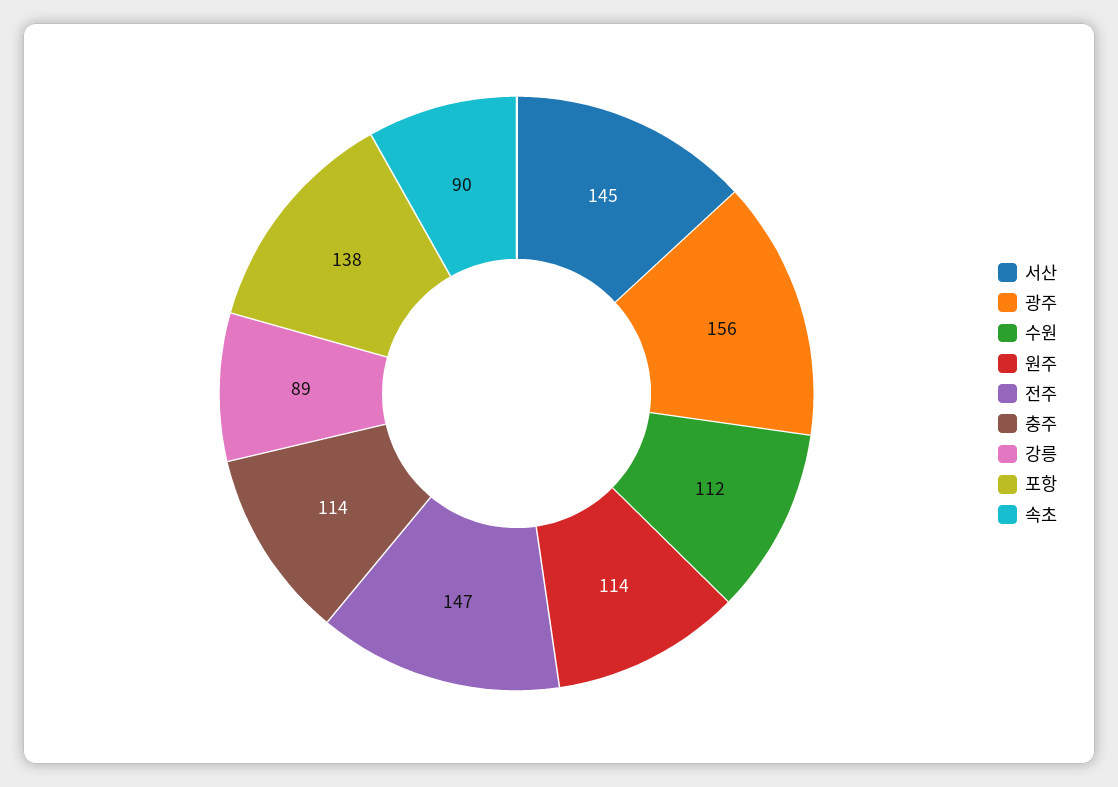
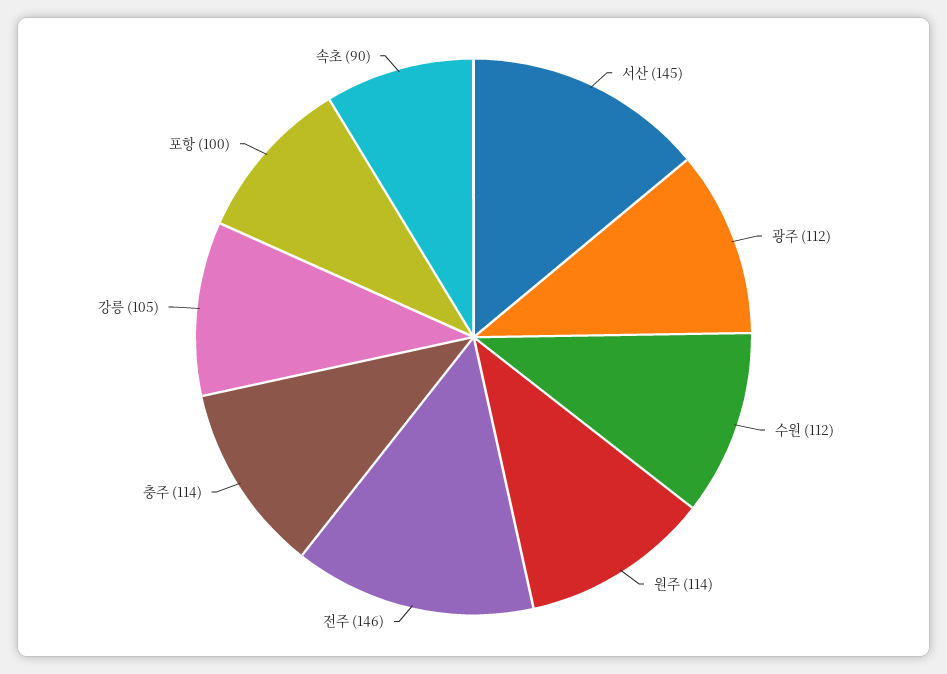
광주: 156 -> 112
전주: 147 -> 146
강릉: 89 -> 105
포항: 138 -> 100

